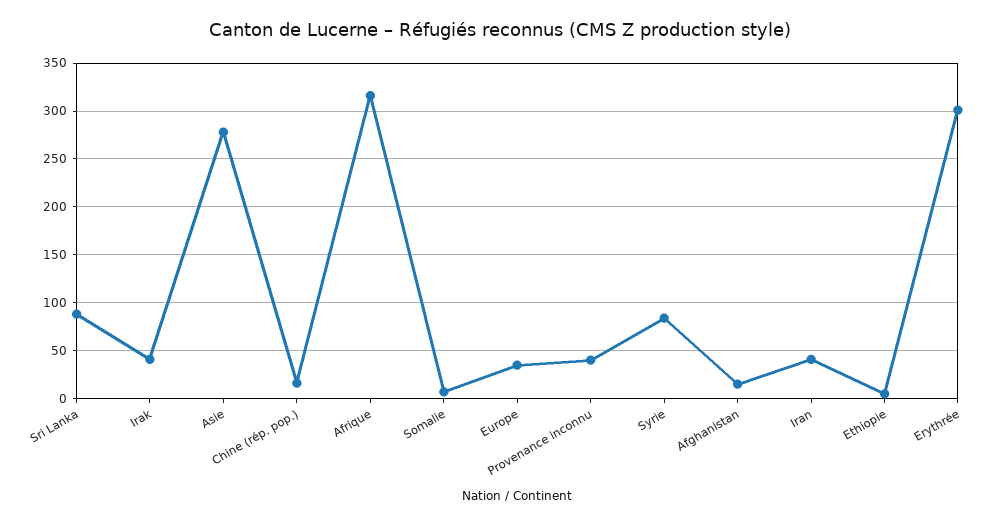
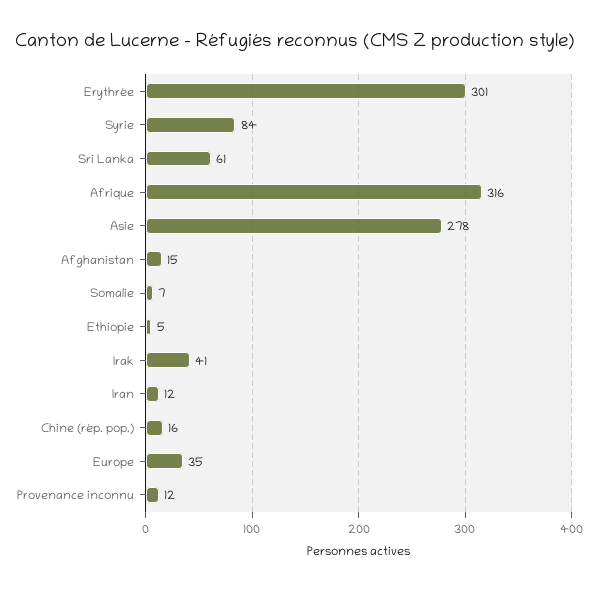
Sri Lanka: 90 -> 61
Provenance inconnu: 40 -> 12
Iran: 40 -> 12

